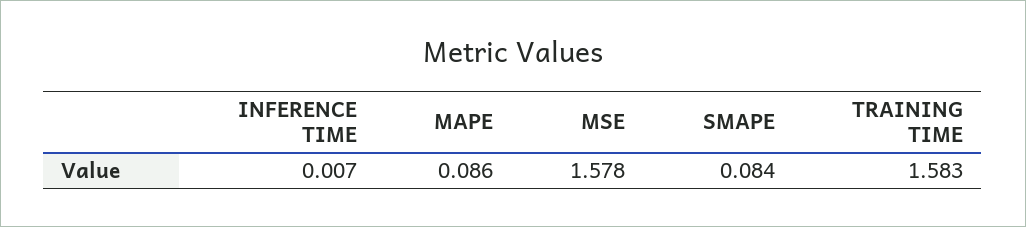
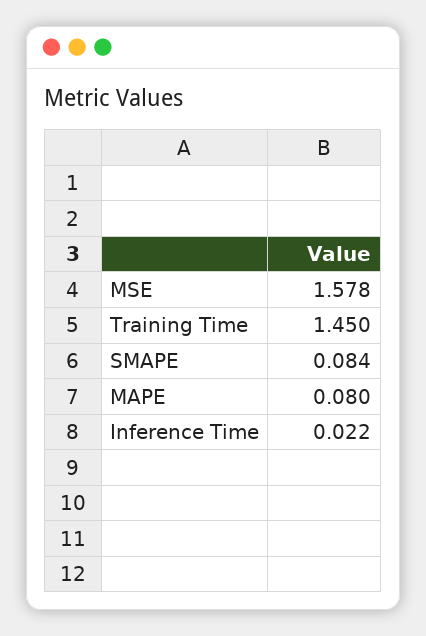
INFERENCE TIME: 0.007 -> 0.022
MAPE: 0.086 -> 0.08
TRAINING TIME: 1.583 -> 1.45

